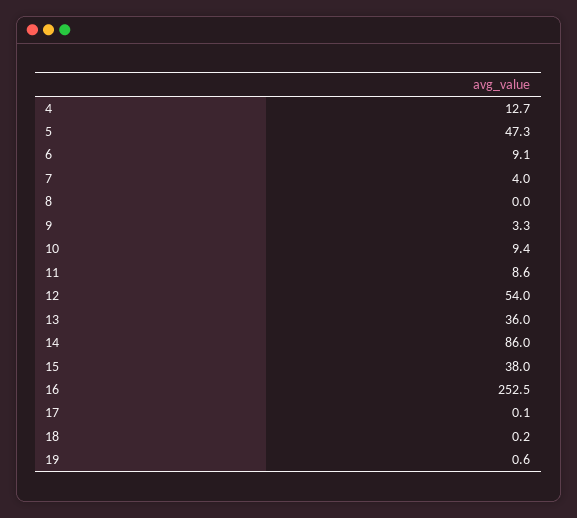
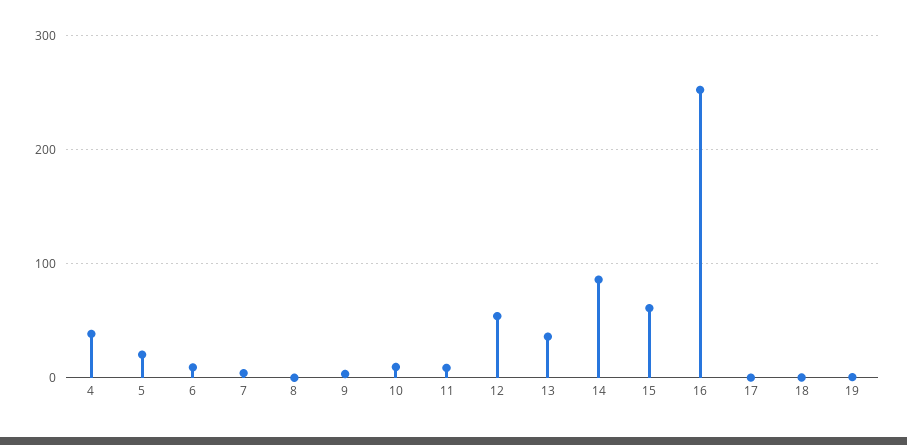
4: 12.7 -> 40
5: 47.3 -> 20
15: 38 -> 60

